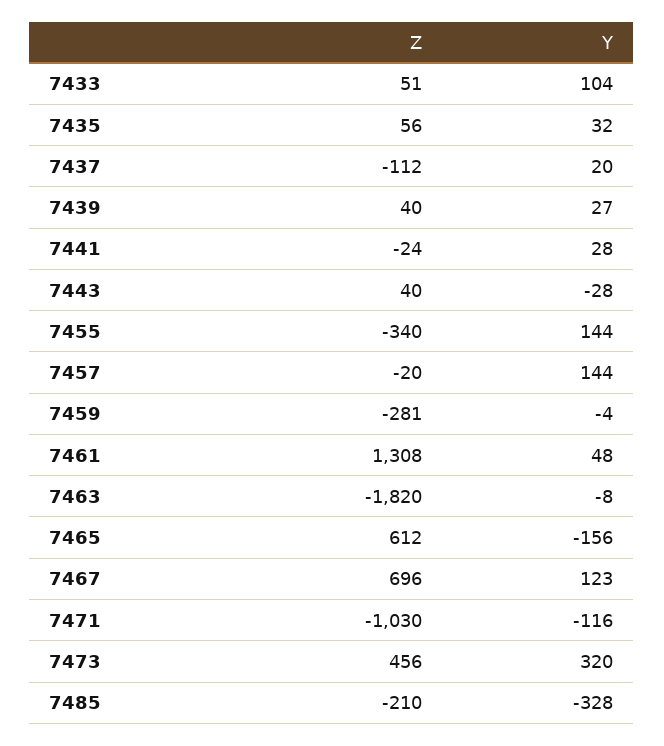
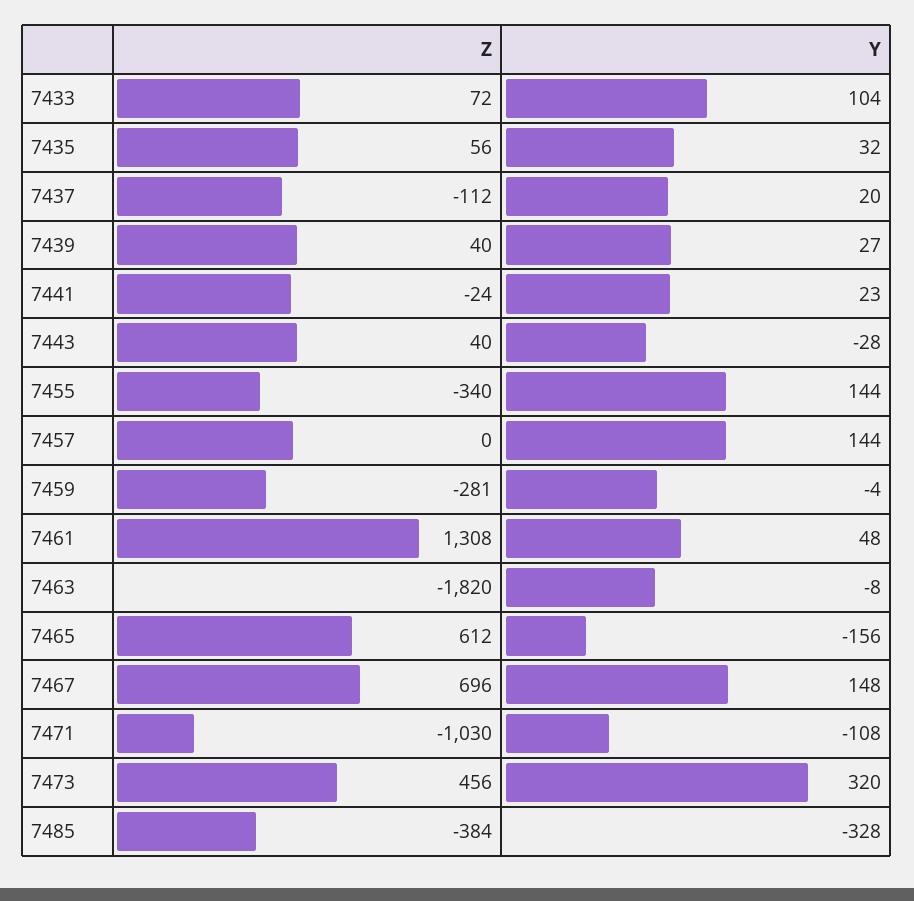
Z, 7433: 51 -> 72
Y, 7441: 28 -> 23
Z, 7457: -20 -> 0
Y, 7467: 123 -> 148
Y, 7471: -116 -> -108
Z, 7485: -210 -> -384

